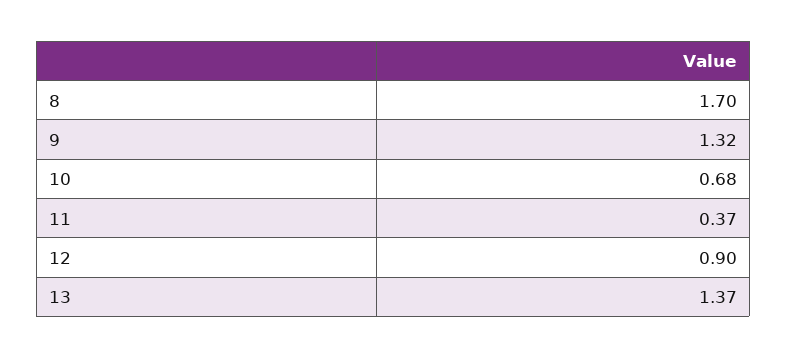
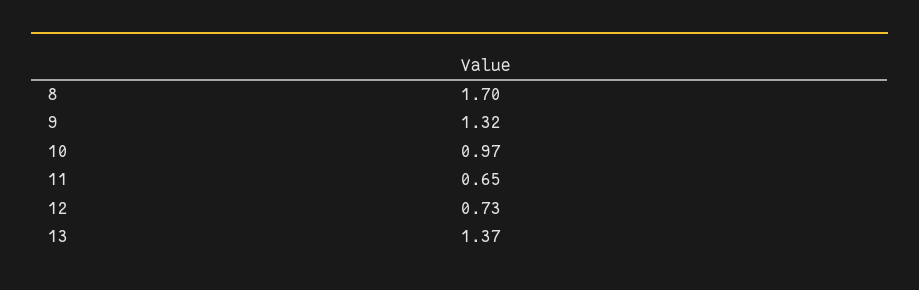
10: 0.68 -> 0.97
11: 0.37 -> 0.65
12: 0.9 -> 0.73

